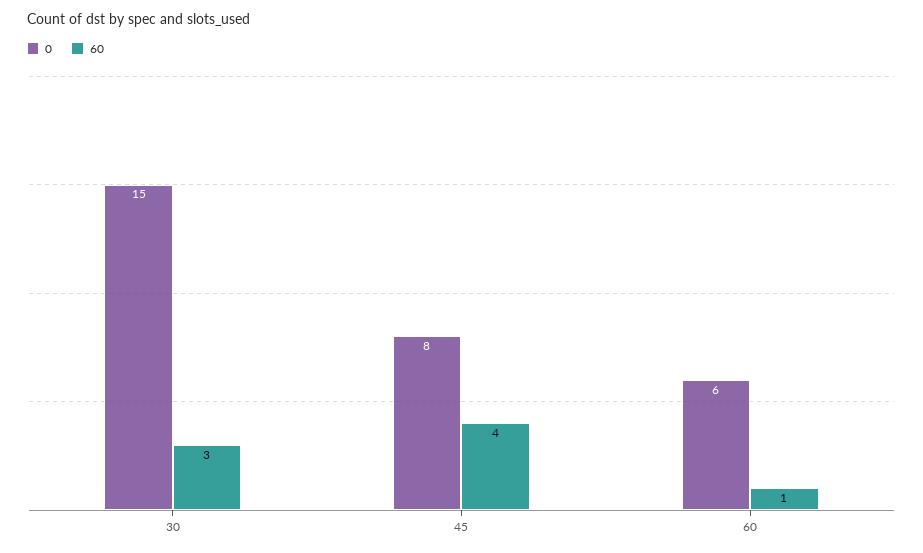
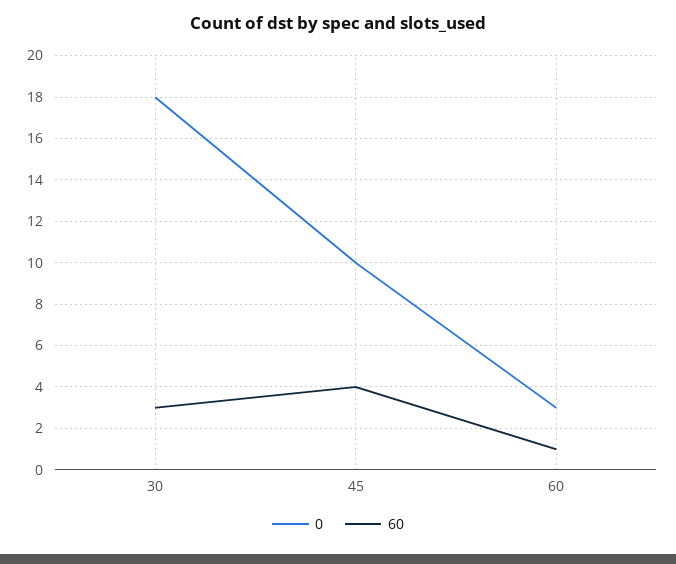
0, 30: 15 -> 18
0, 45: 8 -> 10
0, 60: 6 -> 3

